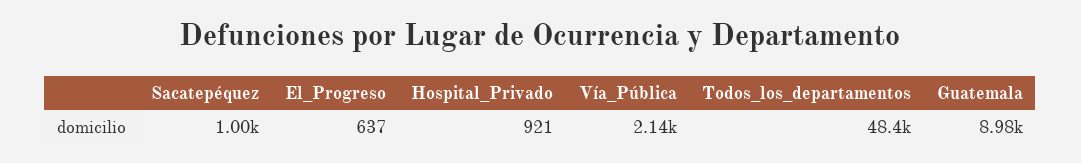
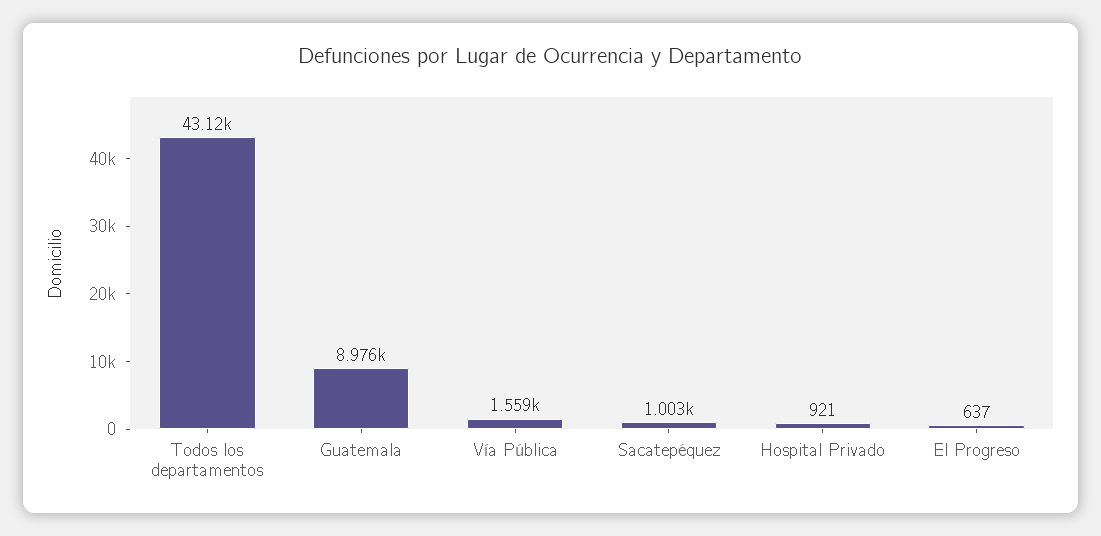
Vía_Pública: 2140 -> 1559
Todos_los_departamentos: 48400 -> 43120

